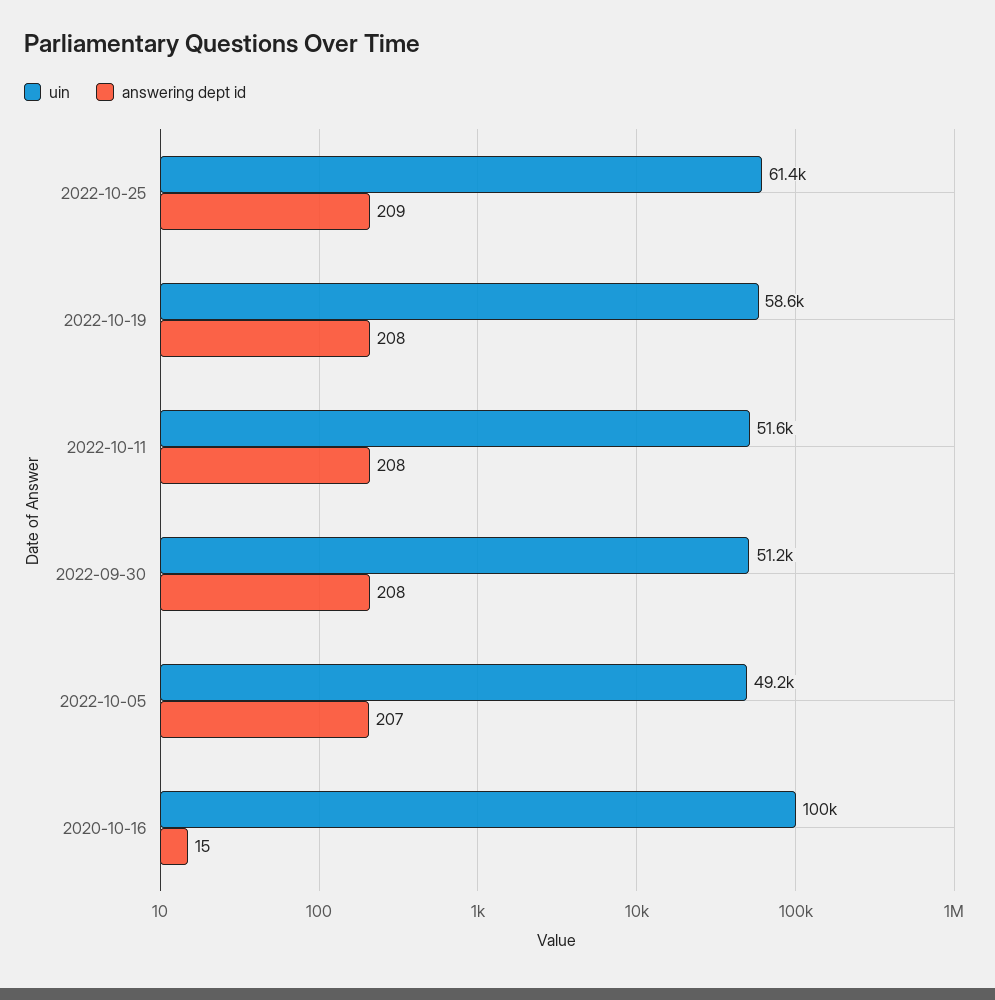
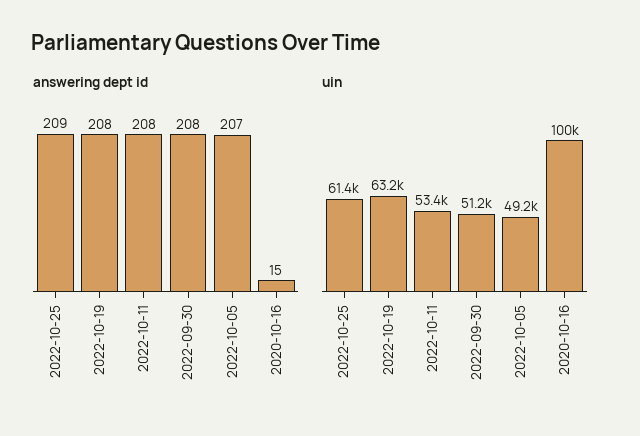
uin, 2022-10-19: 58600 -> 63200
uin, 2022-10-11: 51600 -> 53400

